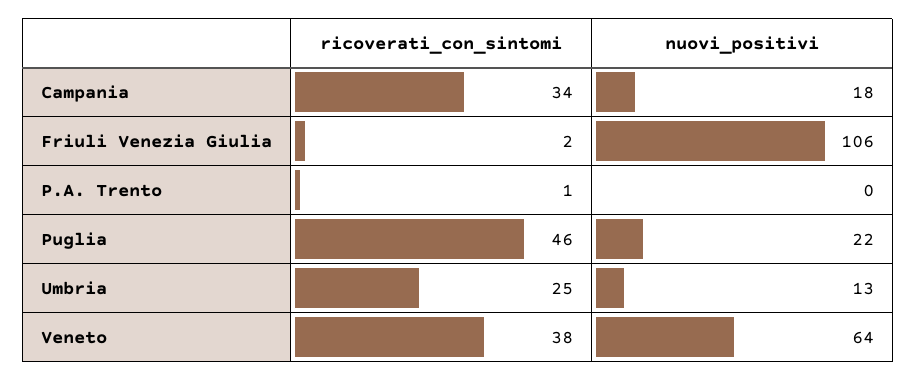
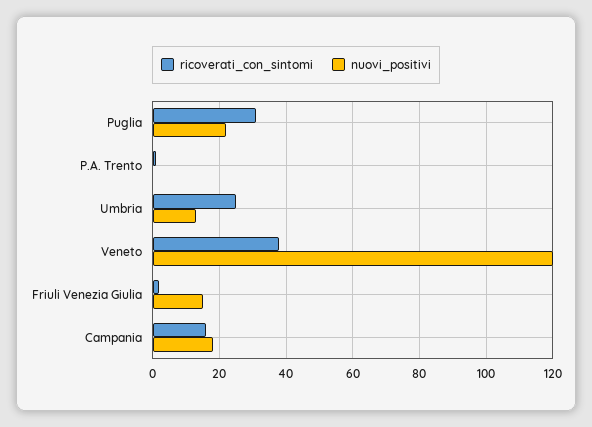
ricoverati_con_sintomi, Campania: 34 -> 15
nuovi_positivi, Friuli Venezia Giulia: 106 -> 15
ricoverati_con_sintomi, Puglia: 46 -> 30
nuovi_positivi, Veneto: 64 -> 120

